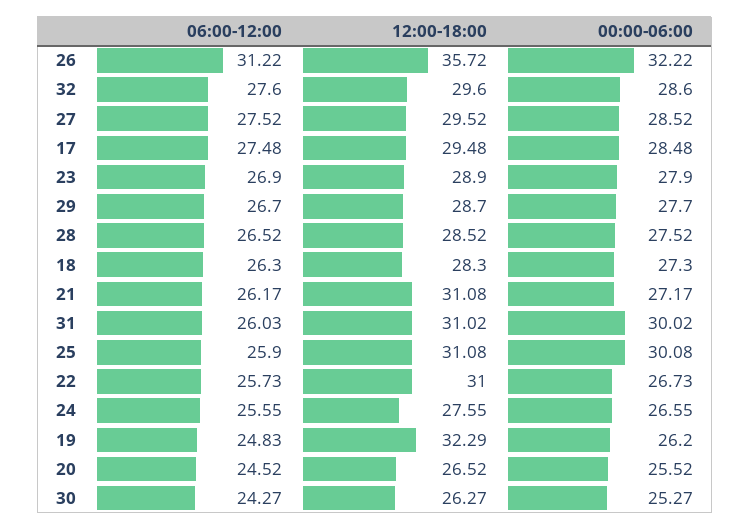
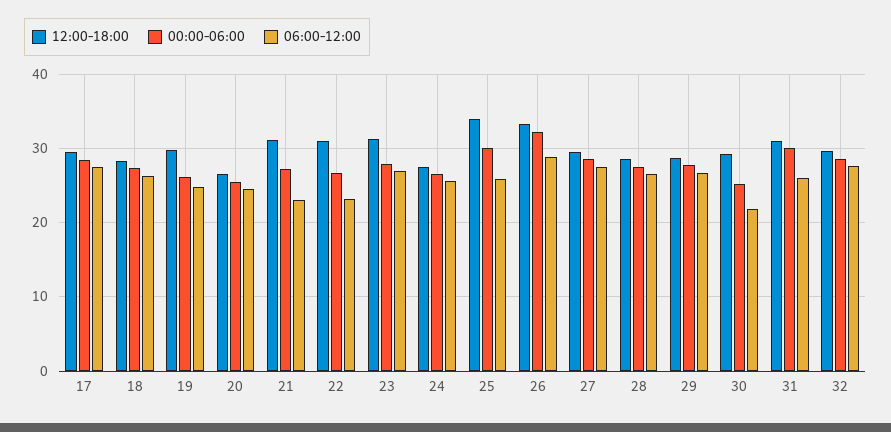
06:00-12:00, 26: 31.22 -> 29
12:00-18:00, 26: 35.72 -> 33
12:00-18:00, 23: 28.9 -> 31
06:00-12:00, 21: 26.17 -> 23
12:00-18:00, 25: 31.08 -> 34
06:00-12:00, 22: 25.73 -> 23
12:00-18:00, 19: 32.29 -> 30
06:00-12:00, 30: 24.27 -> 22
12:00-18:00, 30: 26.27 -> 29

